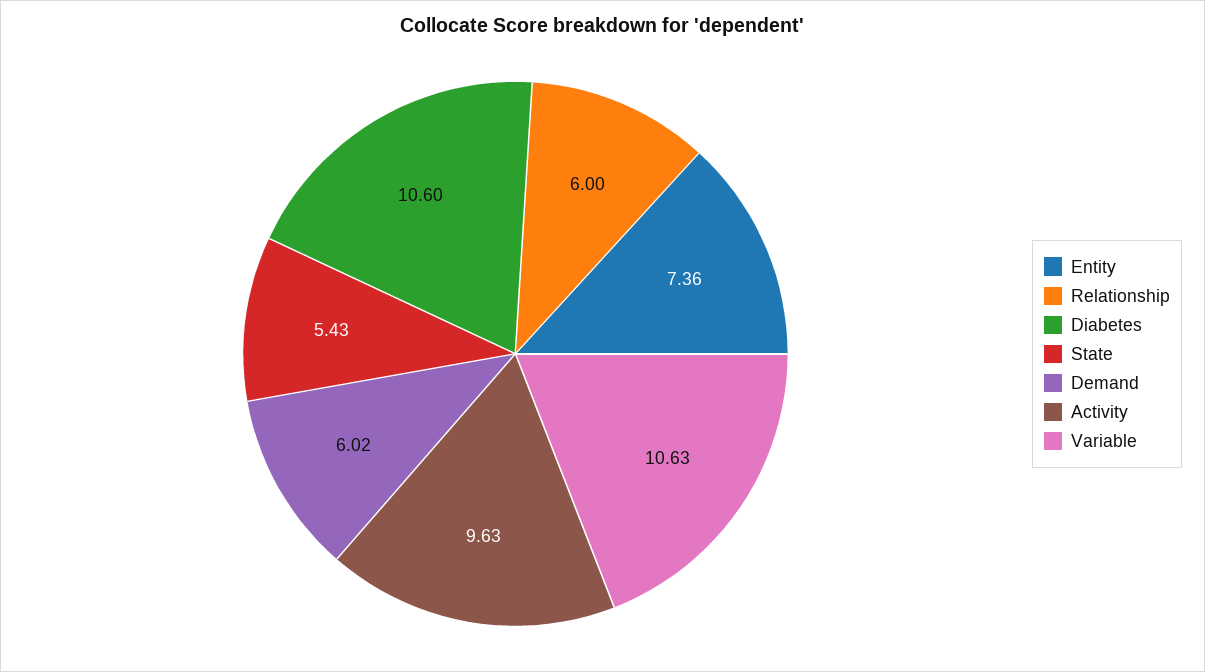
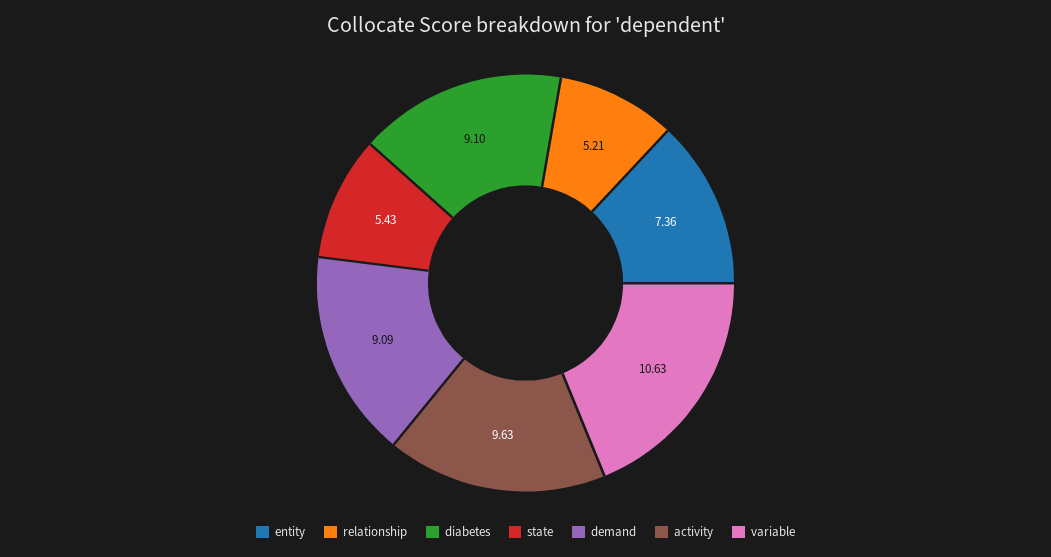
Relationship: 6 -> 5.21
Diabetes: 10.6 -> 9.1
Demand: 6.02 -> 9.09

